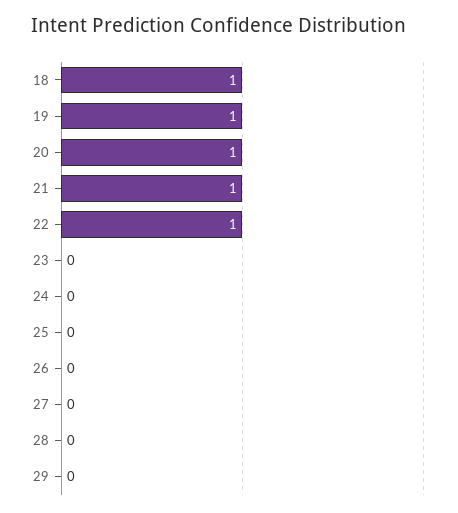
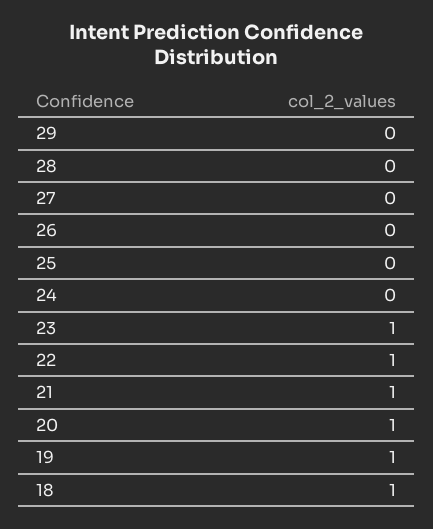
23: 0 -> 1

